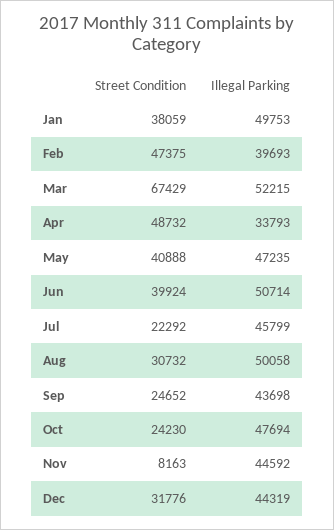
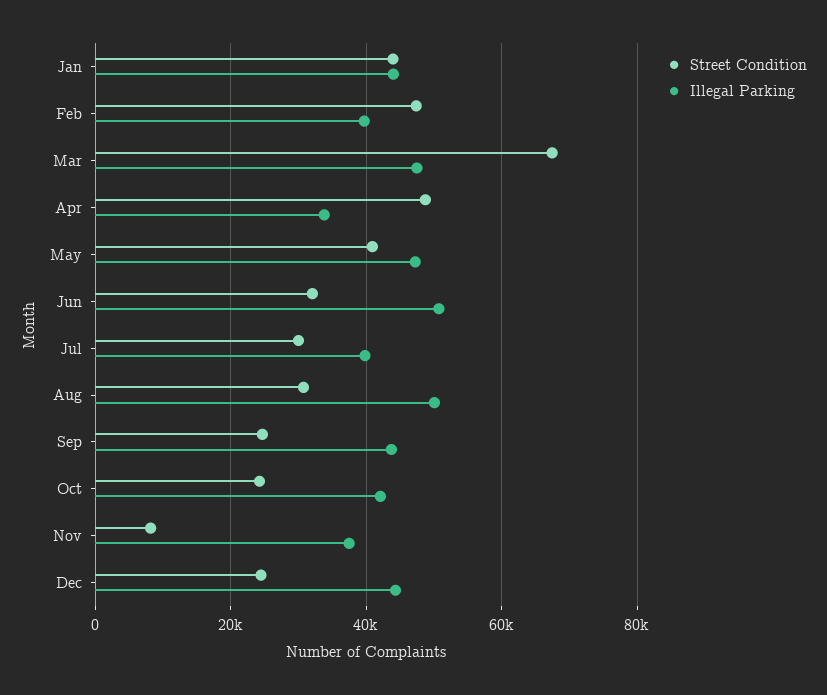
Street Condition, Jan: 38059 -> 44000
Illegal Parking, Jan: 49753 -> 44000
Illegal Parking, Mar: 52215 -> 48000
Street Condition, Jun: 39924 -> 32000
Street Condition, Jul: 22292 -> 30000
Illegal Parking, Jul: 45799 -> 40000
Illegal Parking, Oct: 47694 -> 42000
Illegal Parking, Nov: 44592 -> 38000
Street Condition, Dec: 31776 -> 24000

